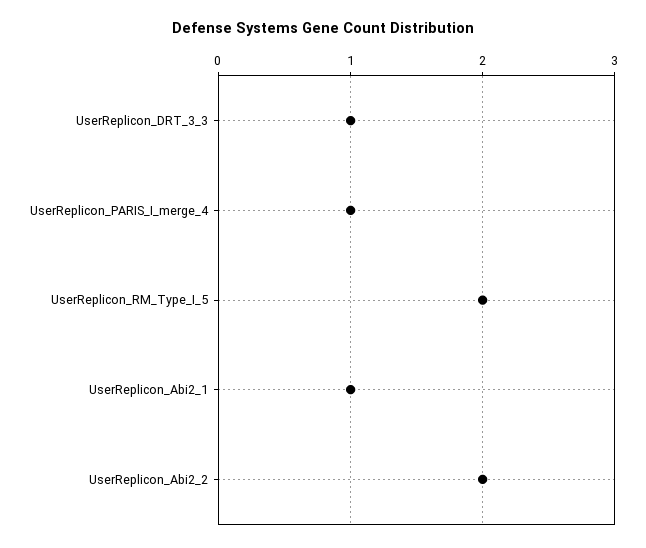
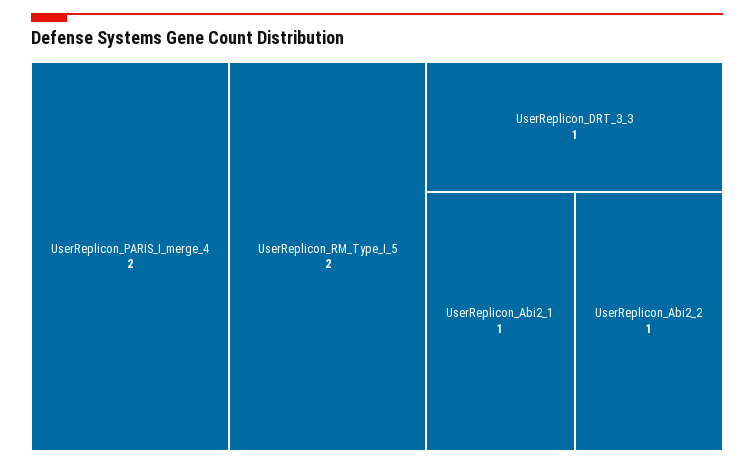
UserReplicon_PARIS_I_merge_4: 1 -> 2
UserReplicon_Abi2_2: 2 -> 1

